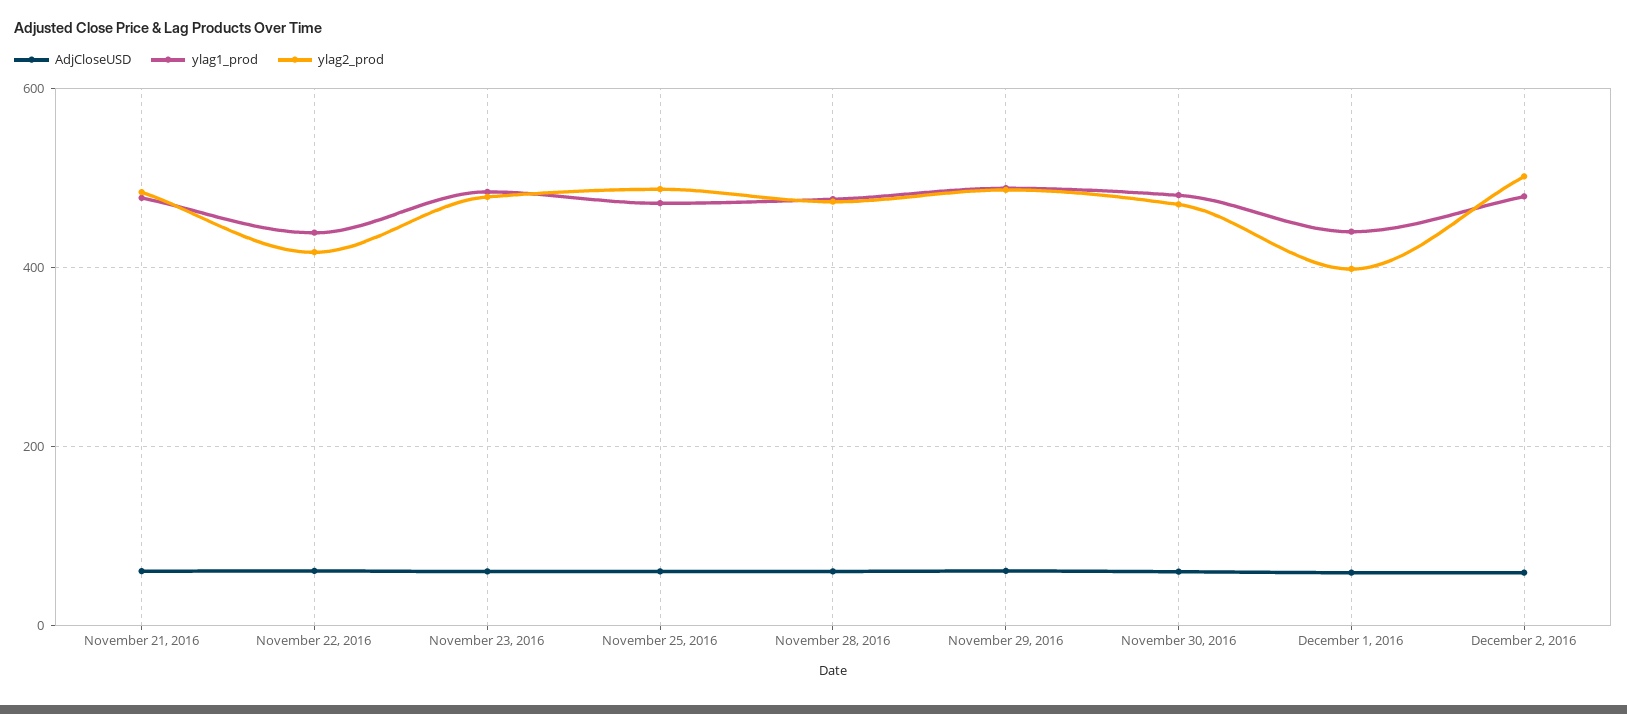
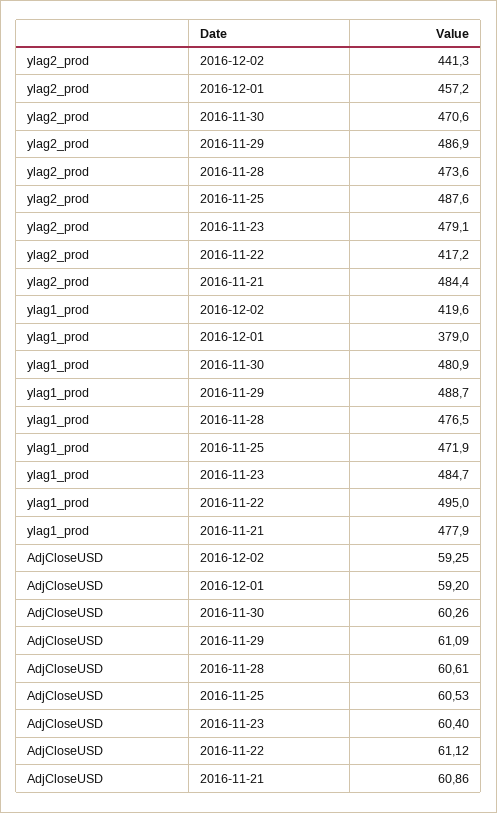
ylag1_prod, November 22, 2016: 440 -> 495
ylag1_prod, December 1, 2016: 440 -> 379
ylag2_prod, December 1, 2016: 400 -> 457.2
ylag1_prod, December 2, 2016: 480 -> 419.6
ylag2_prod, December 2, 2016: 500 -> 441.3

